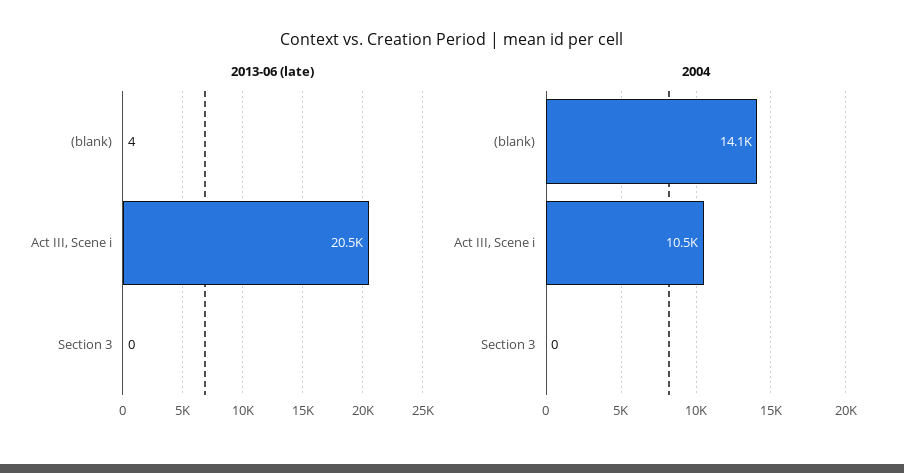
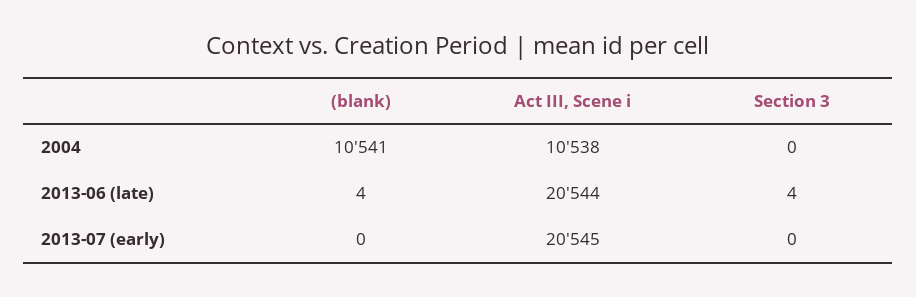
2013-06 (late), Section 3: 0 -> 4
2004, (blank): 14100 -> 10541
2013-07 (early), (blank): none -> 0
2013-07 (early), Act III, Scene i: none -> 20545
2013-07 (early), Section 3: none -> 0

